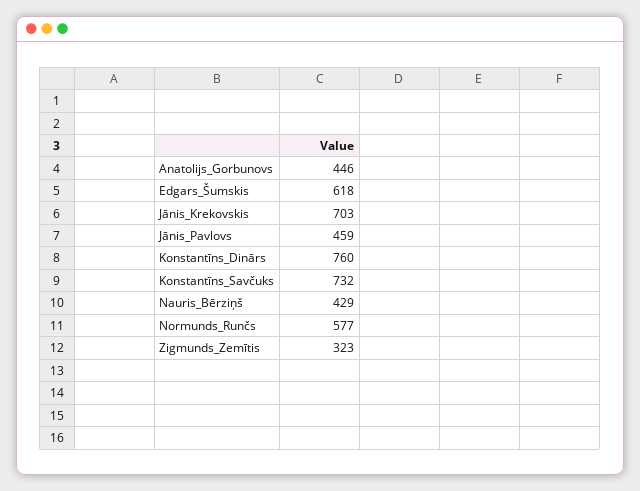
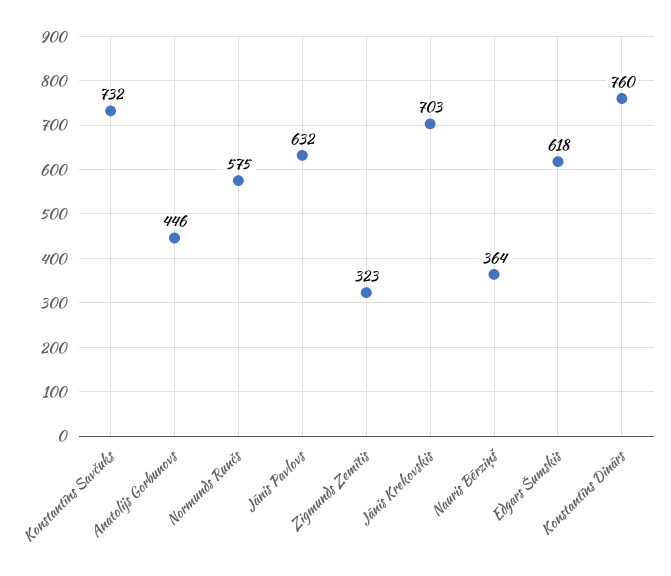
Jānis_Pavlovs: 459 -> 632
Nauris_Bērziņš: 429 -> 364
Normunds_Runčs: 577 -> 575

